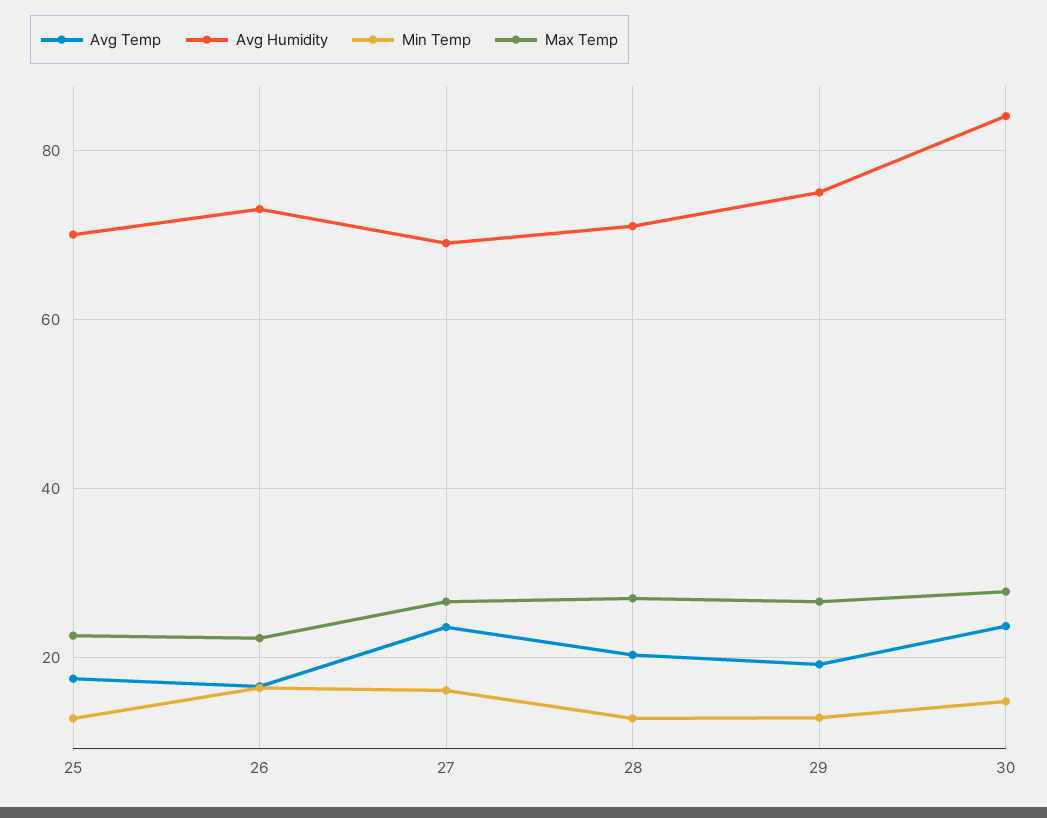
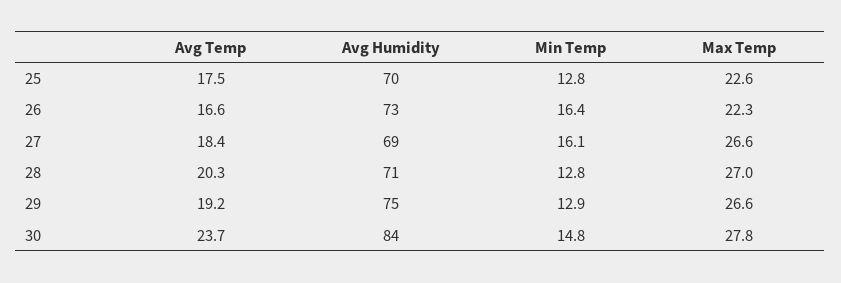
Avg Temp, 27: 24 -> 18.4

